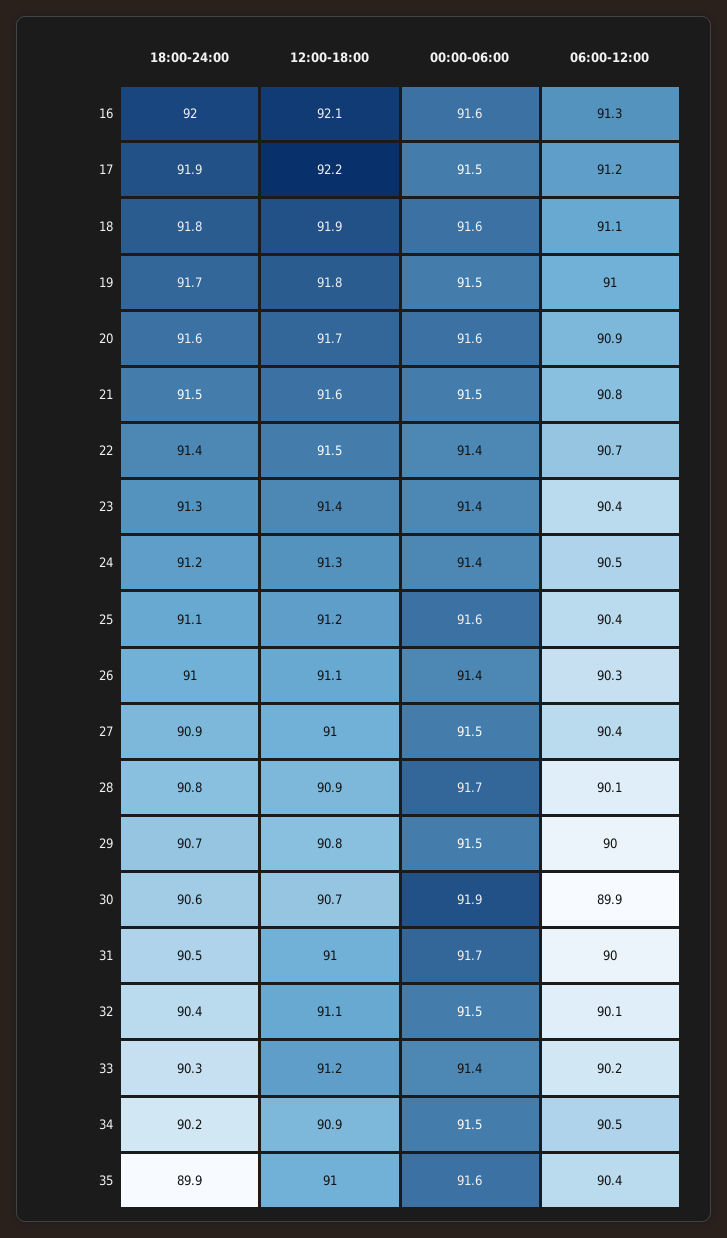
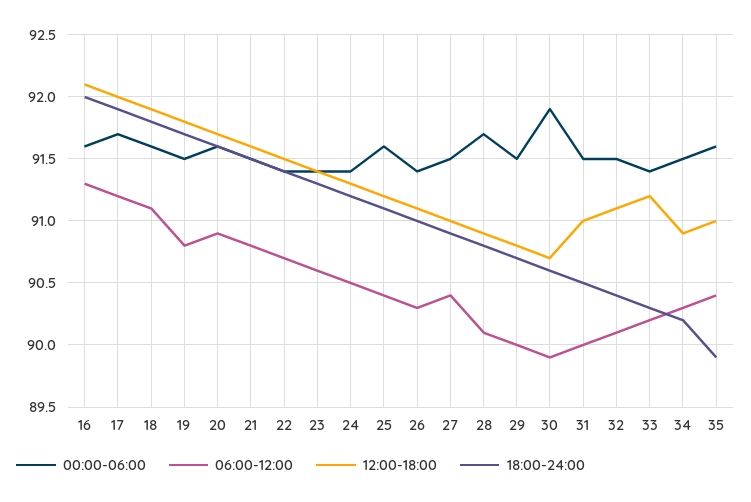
12:00-18:00, 17: 92.2 -> 92
00:00-06:00, 17: 91.5 -> 91.7
06:00-12:00, 19: 91 -> 90.8
06:00-12:00, 23: 90.4 -> 90.6
00:00-06:00, 31: 91.7 -> 91.5
06:00-12:00, 34: 90.5 -> 90.3

